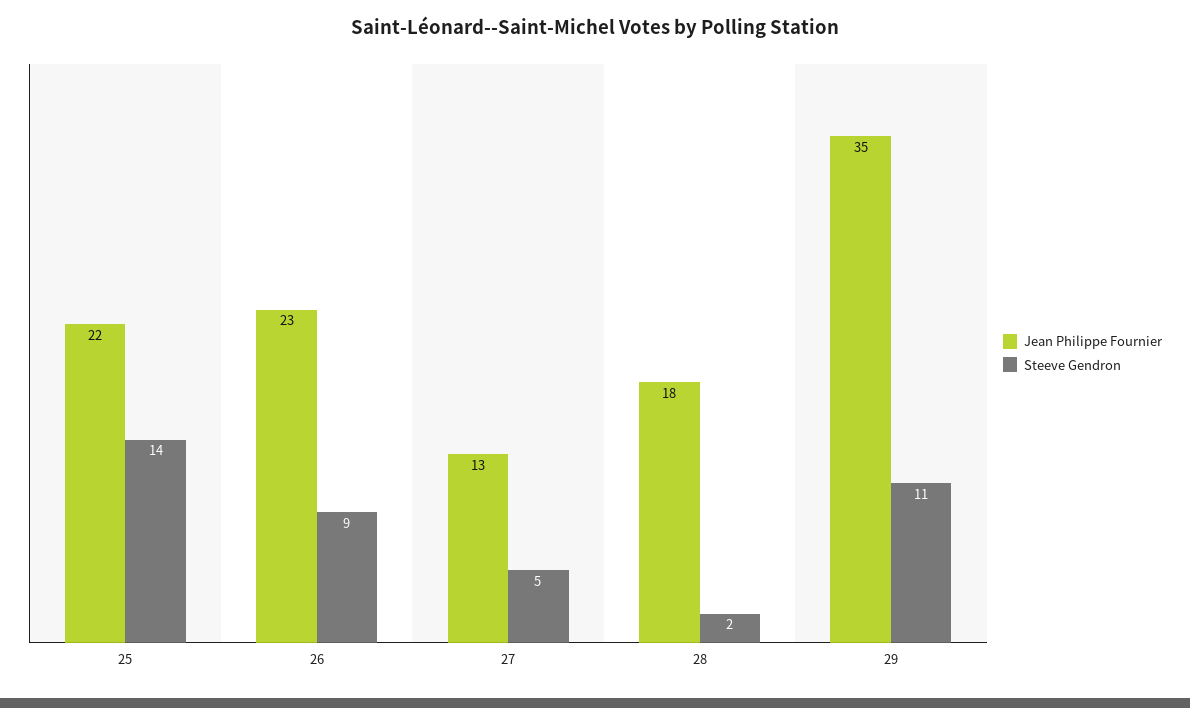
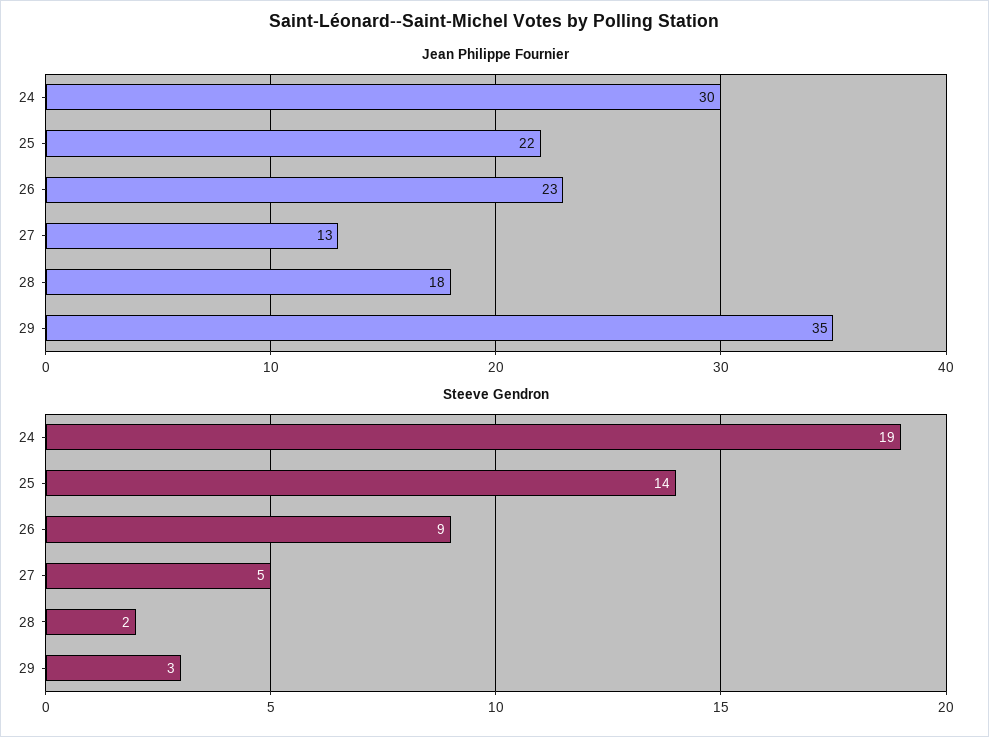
Steeve Gendron, 29: 11 -> 3
Jean Philippe Fournier, 24: none -> 30
Steeve Gendron, 24: none -> 19

